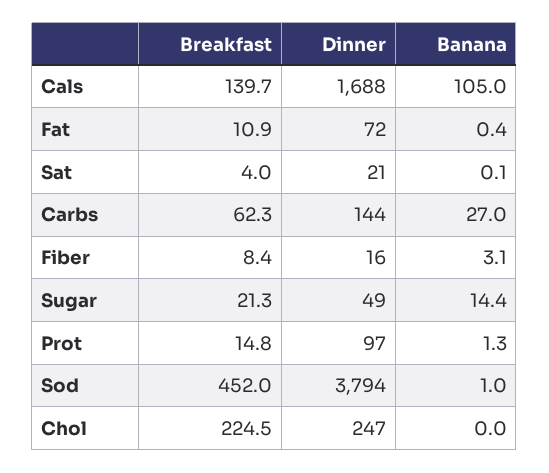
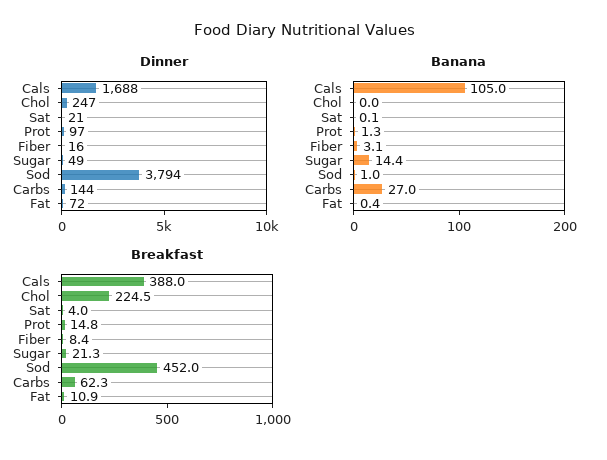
Breakfast, Cals: 139.7 -> 388

